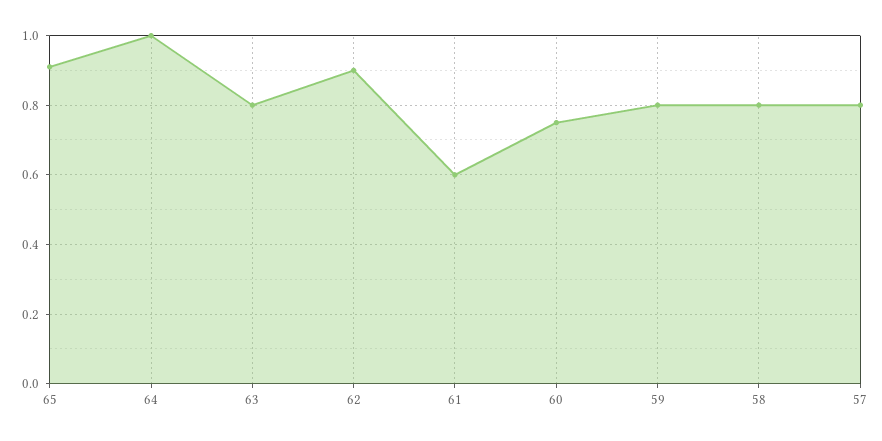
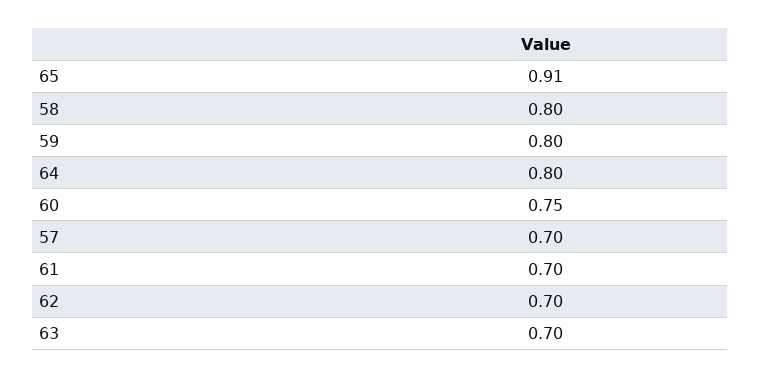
64: 1 -> 0.8
63: 0.8 -> 0.7
62: 0.9 -> 0.7
61: 0.6 -> 0.7
57: 0.8 -> 0.7

